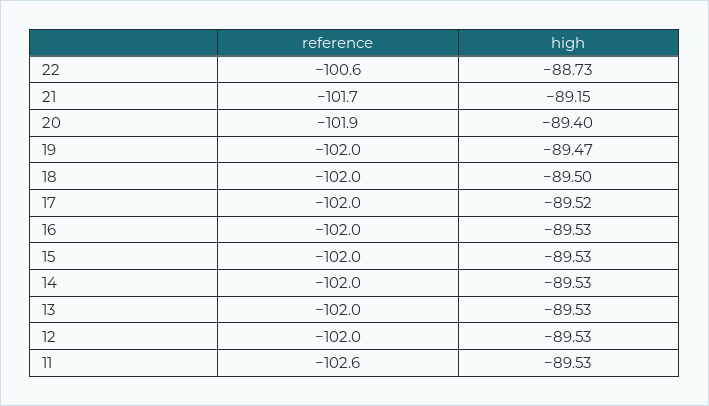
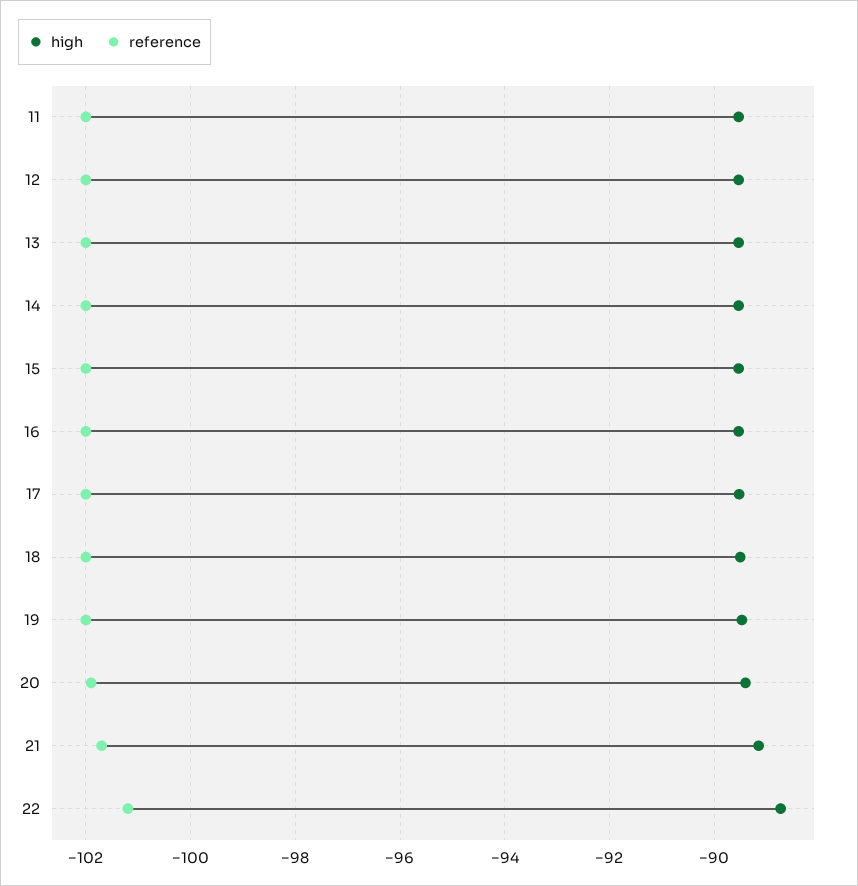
reference, 22: -100.6 -> -101.2
reference, 11: -102.6 -> -102

